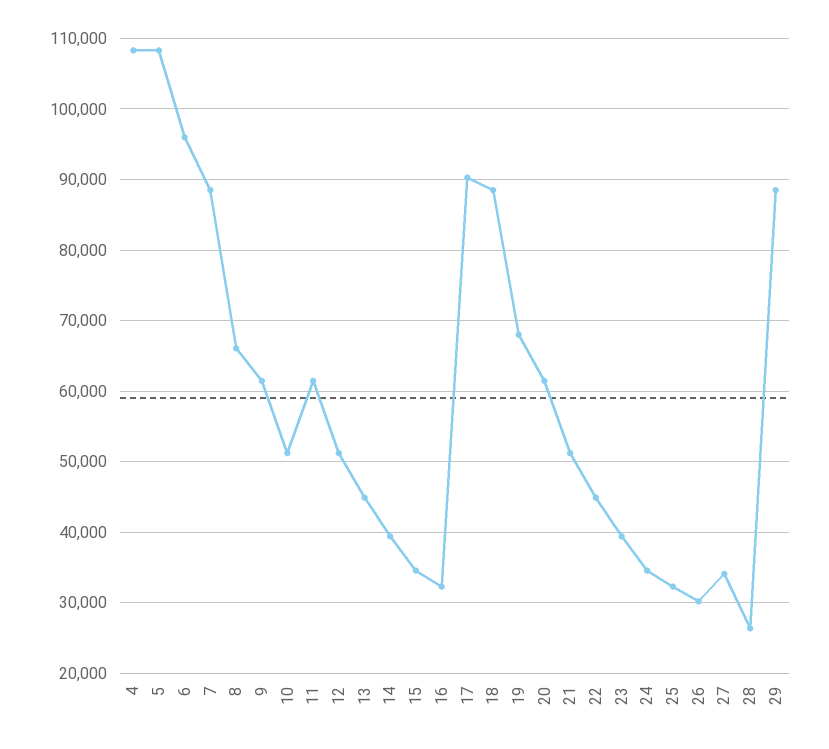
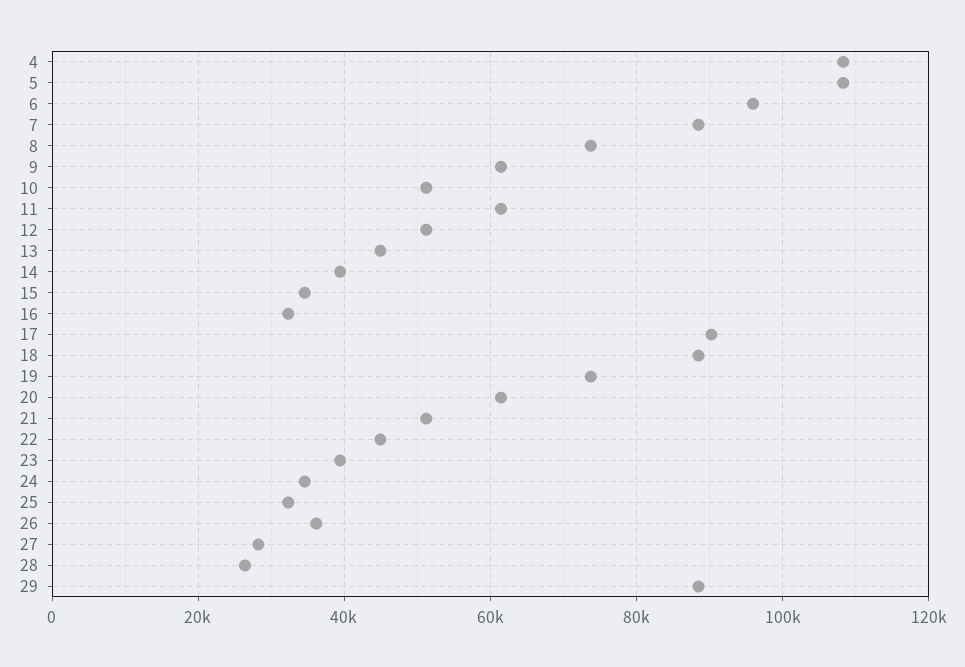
8: 66000 -> 74000
19: 68000 -> 74000
26: 30000 -> 36000
27: 34000 -> 28000

